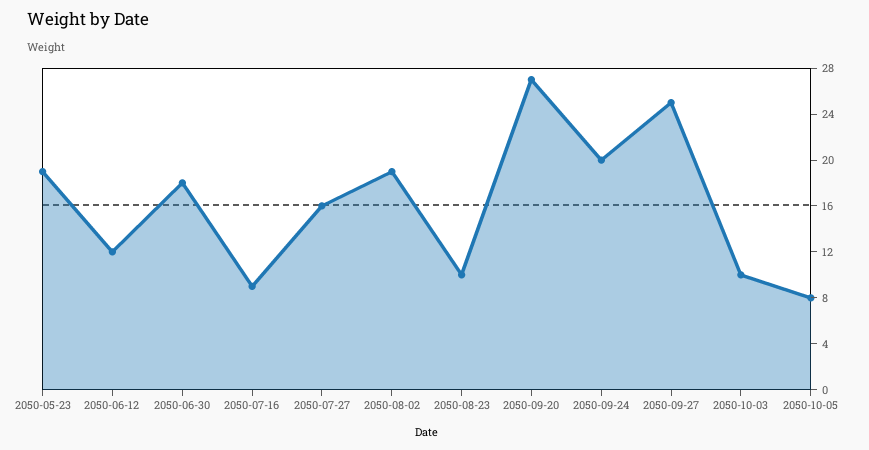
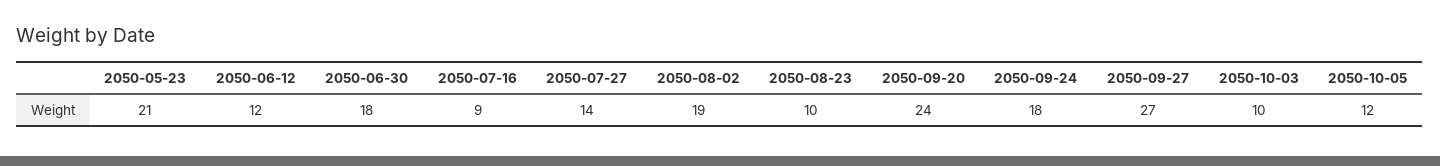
2050-05-23: 19 -> 21
2050-07-27: 16 -> 14
2050-09-20: 27 -> 24
2050-09-24: 20 -> 18
2050-09-27: 25 -> 27
2050-10-05: 8 -> 12

